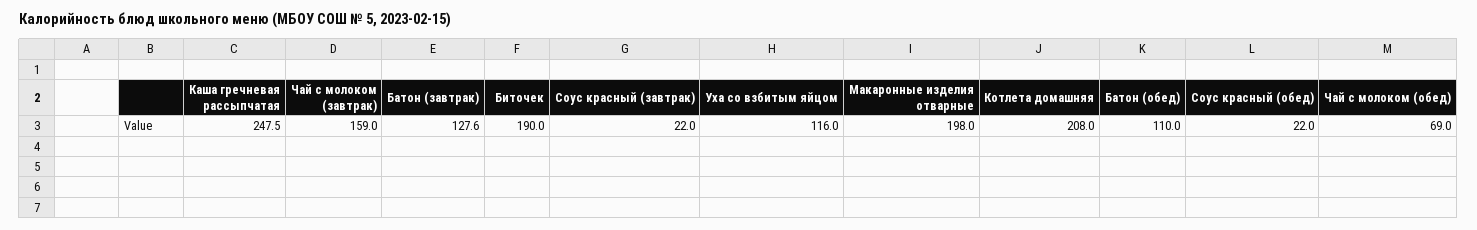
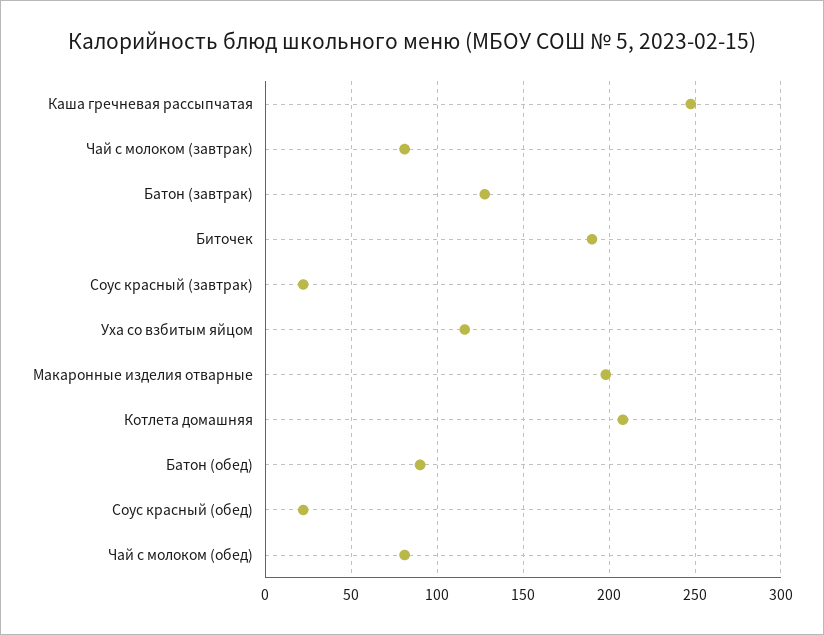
Чай с молоком (завтрак): 159 -> 80
Батон (обед): 110 -> 90
Чай с молоком (обед): 69 -> 80

